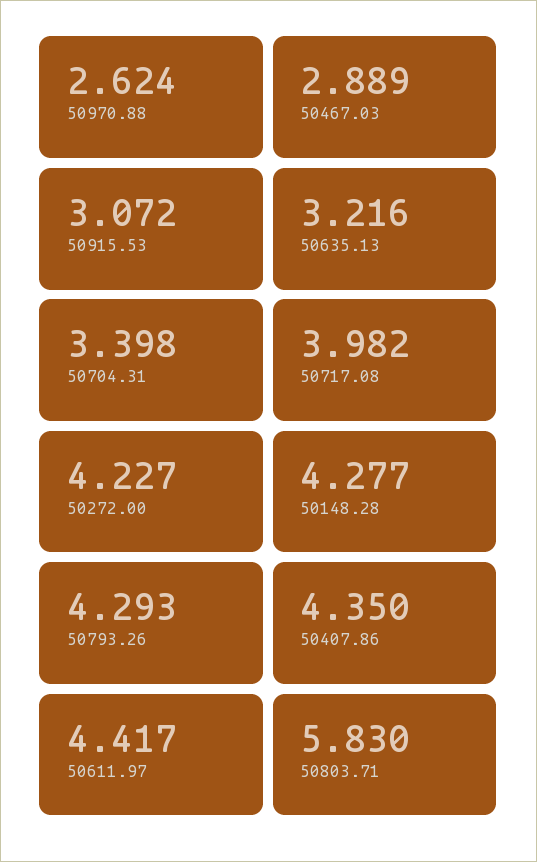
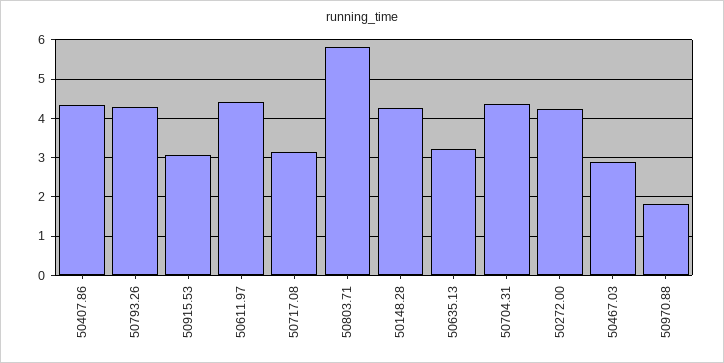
50970.88: 2.624 -> 1.8
50704.31: 3.398 -> 4.4
50717.08: 3.982 -> 3.2

